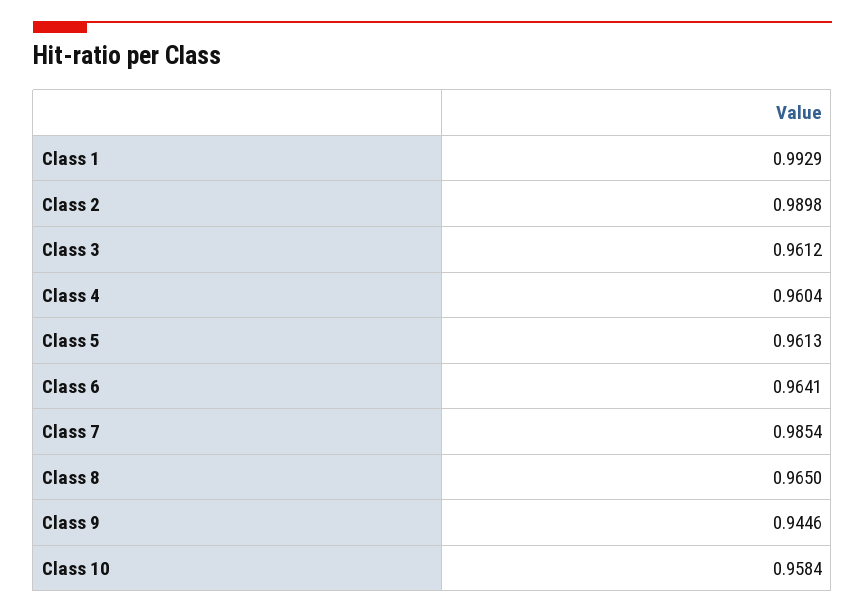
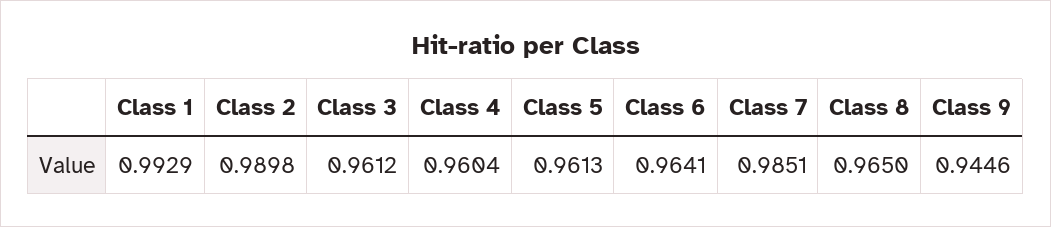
Class 7: 0.9854 -> 0.9851
Class 10: 0.9584 -> none

